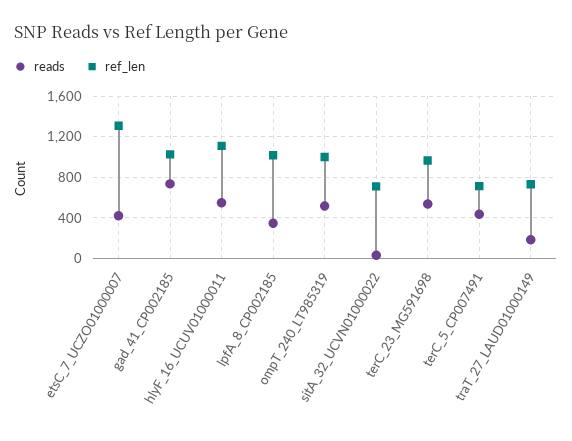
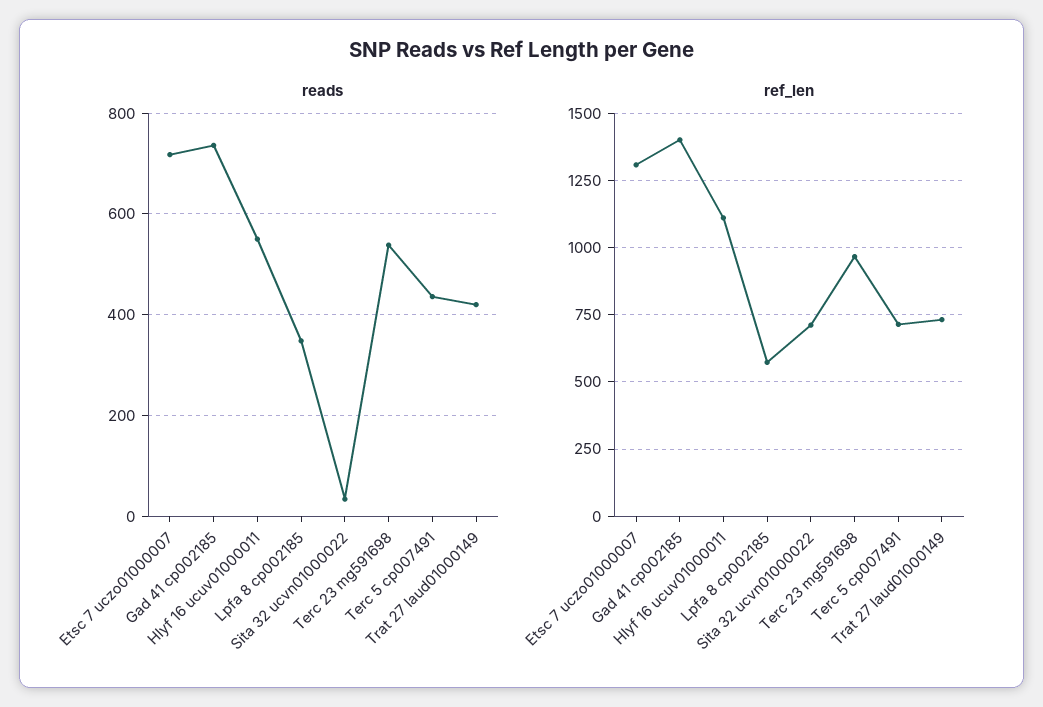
reads, etsC_7_UCZO01000007: 400 -> 720
ref_len, gad_41_CP002185: 1000 -> 1400
ref_len, lpfA_8_CP002185: 1000 -> 575
reads, ompT_240_LT985319: 500 -> none
ref_len, ompT_240_LT985319: 1000 -> none
reads, traT_27_LAUD01000149: 200 -> 420

